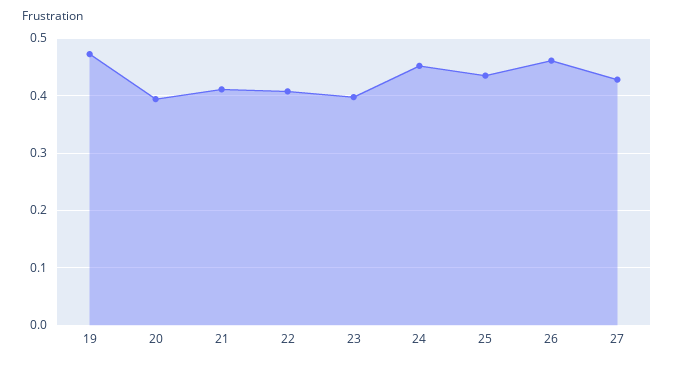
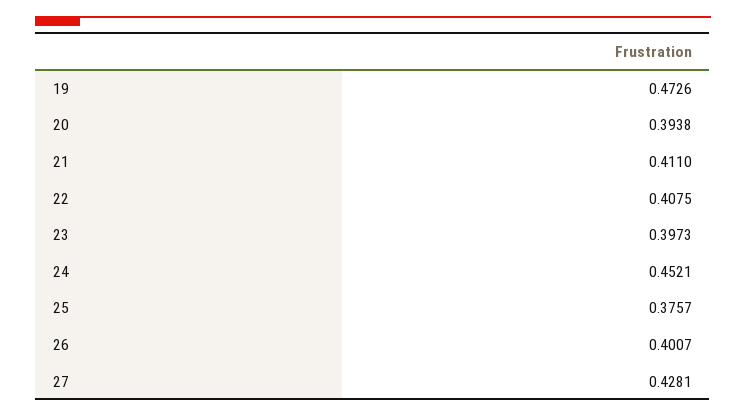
25: 0.44 -> 0.3757
26: 0.46 -> 0.4007

